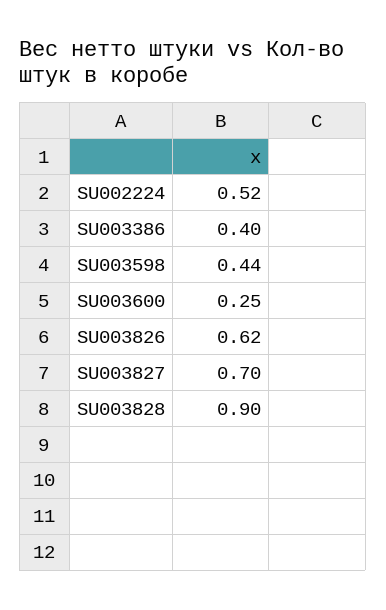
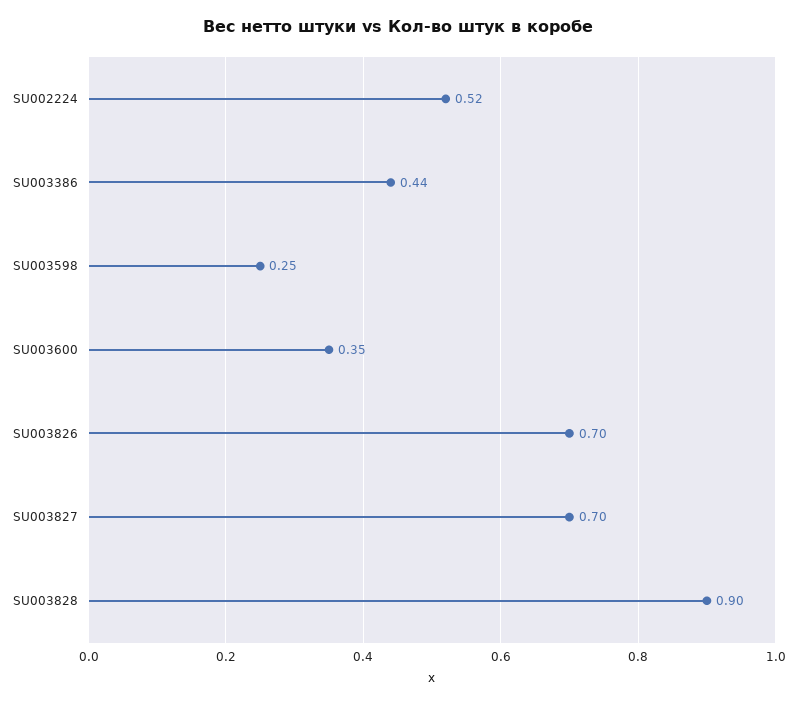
SU003386: 0.4 -> 0.44
SU003598: 0.44 -> 0.25
SU003600: 0.25 -> 0.35
SU003826: 0.62 -> 0.7

